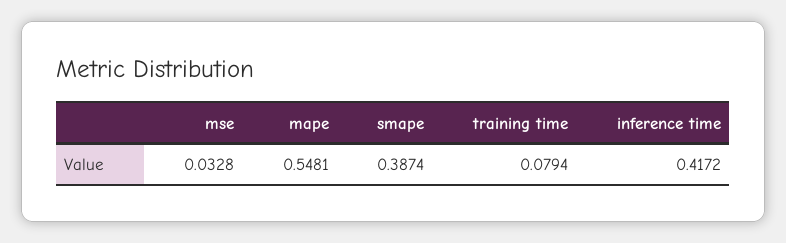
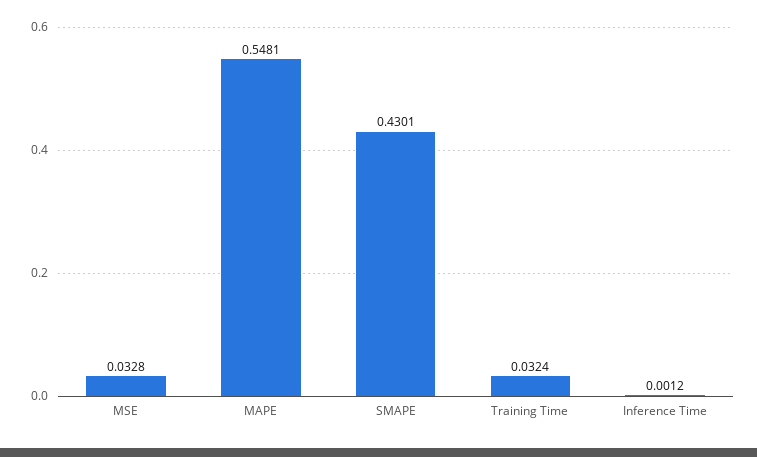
smape: 0.3874 -> 0.4301
training time: 0.0794 -> 0.0324
inference time: 0.4172 -> 0.0012

